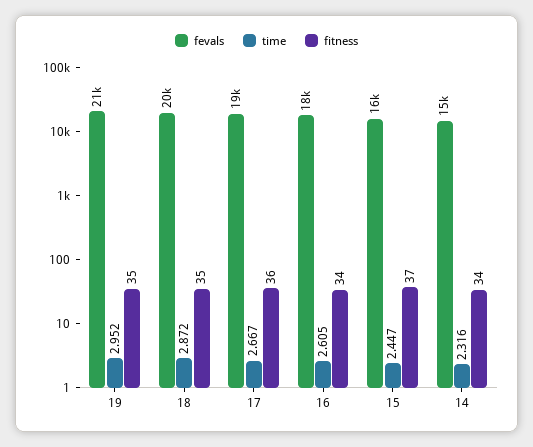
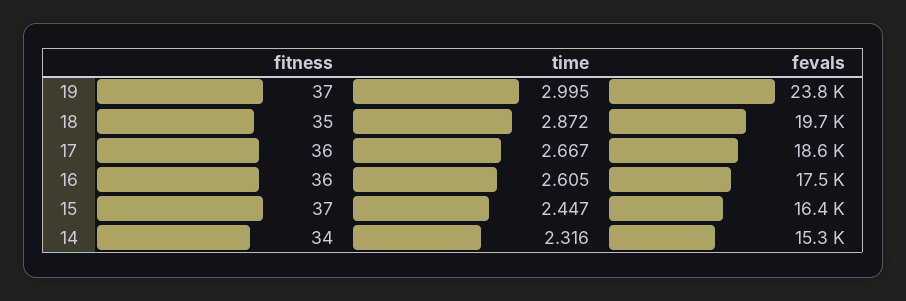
fevals, 19: 21000 -> 23800
time, 19: 2.952 -> 2.995
fitness, 19: 35 -> 37
fitness, 16: 34 -> 36

